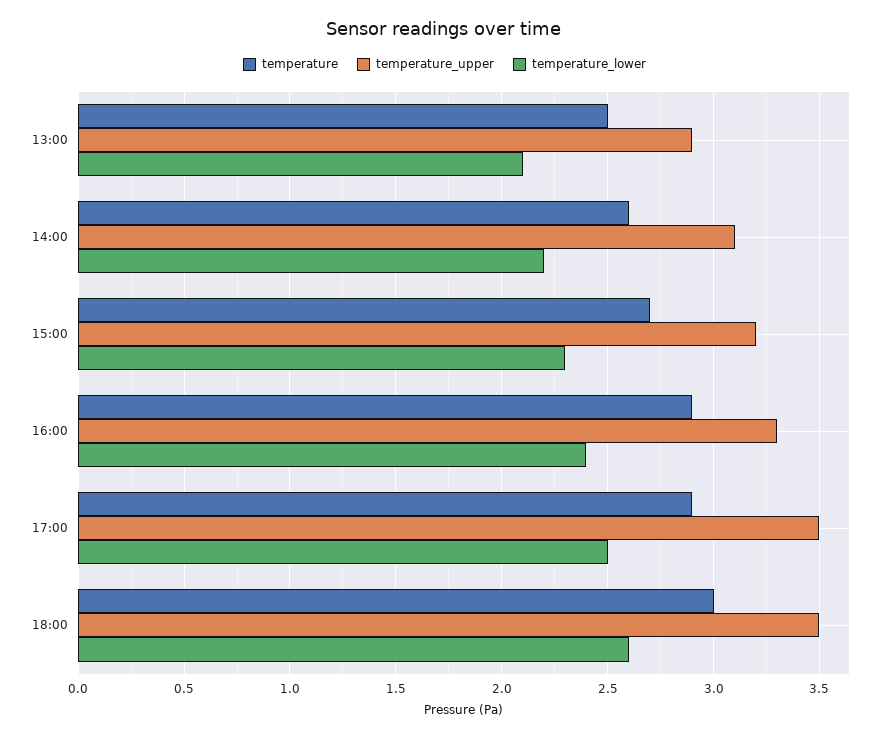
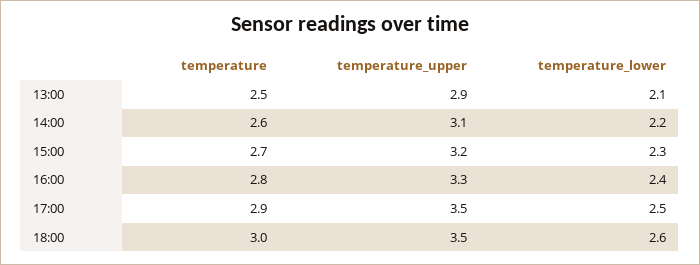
temperature, 16:00: 2.9 -> 2.8

